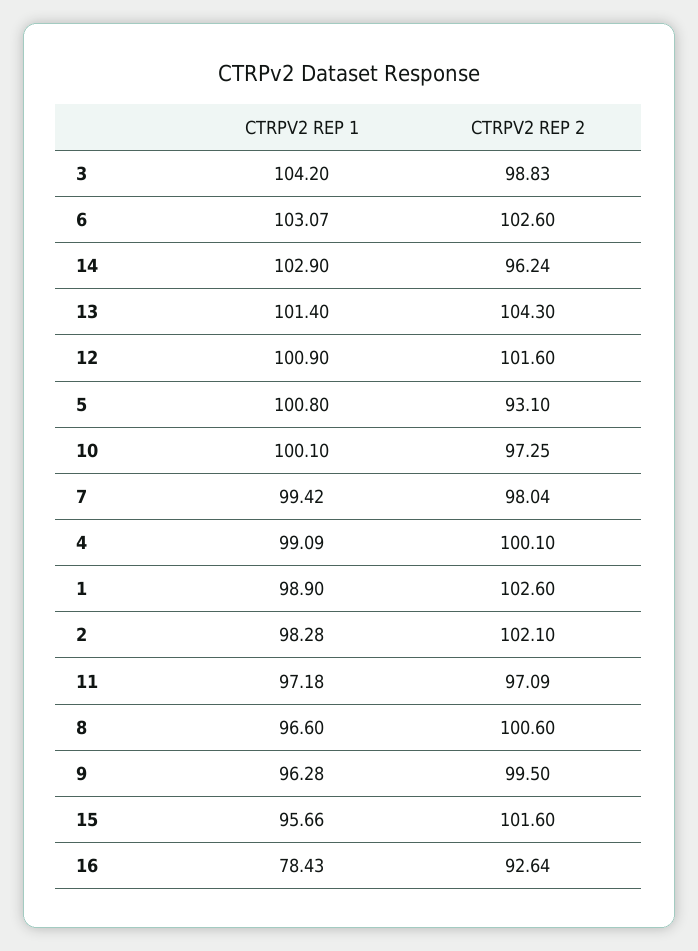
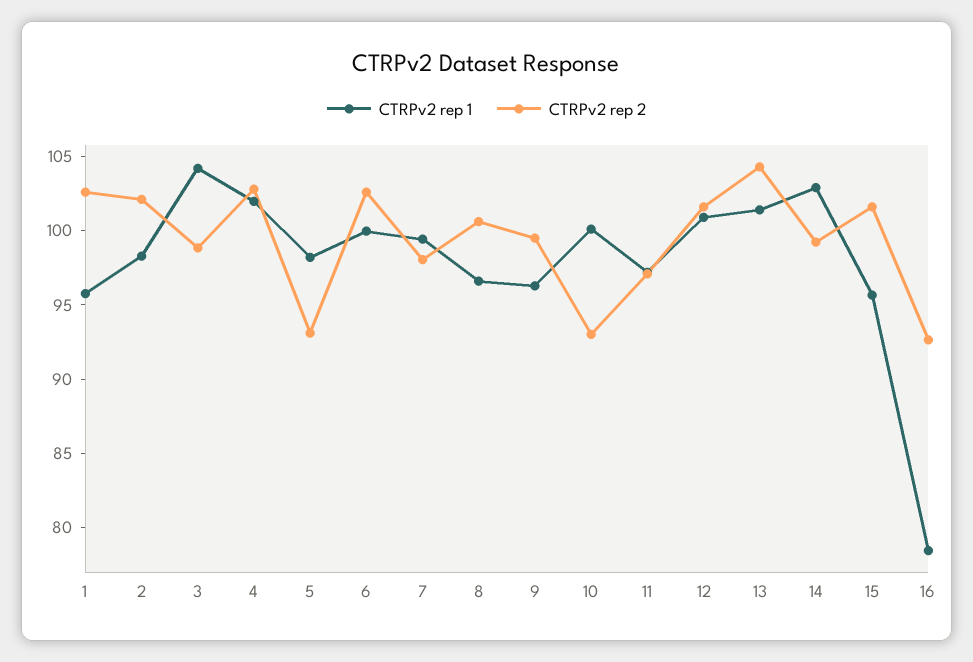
CTRPV2 REP 1, 6: 103.07 -> 100
CTRPV2 REP 2, 14: 96.24 -> 99
CTRPV2 REP 1, 5: 100.8 -> 98
CTRPV2 REP 2, 10: 97.25 -> 93
CTRPV2 REP 1, 4: 99.09 -> 102
CTRPV2 REP 2, 4: 100.1 -> 103
CTRPV2 REP 1, 1: 98.9 -> 96

